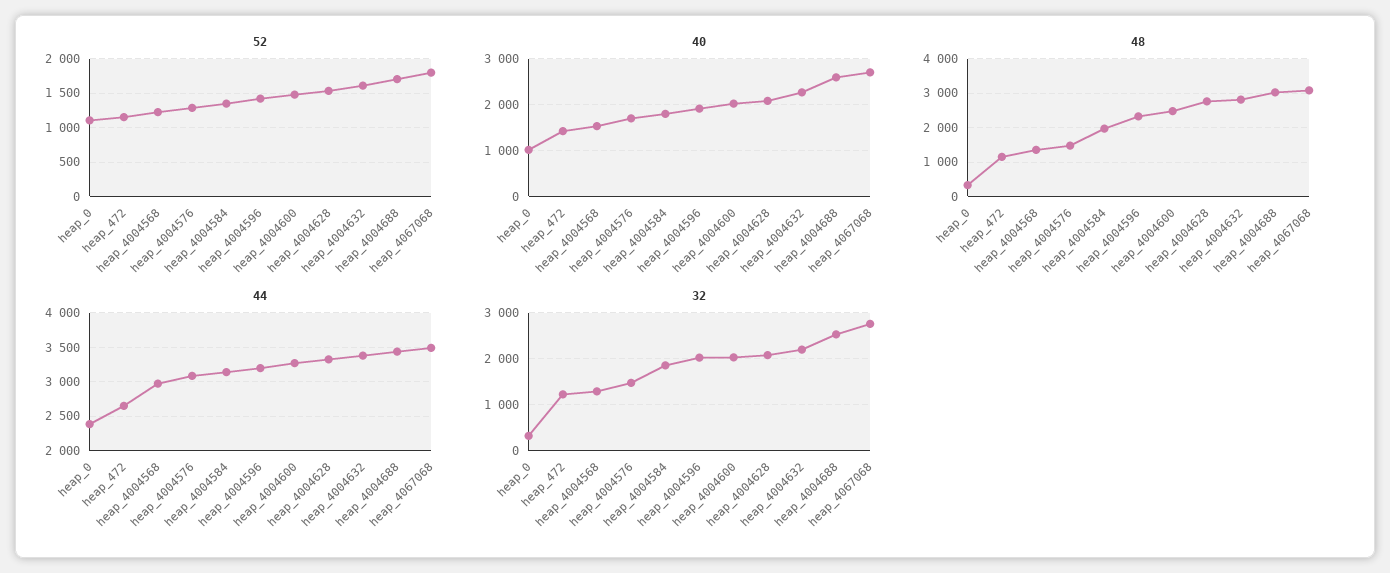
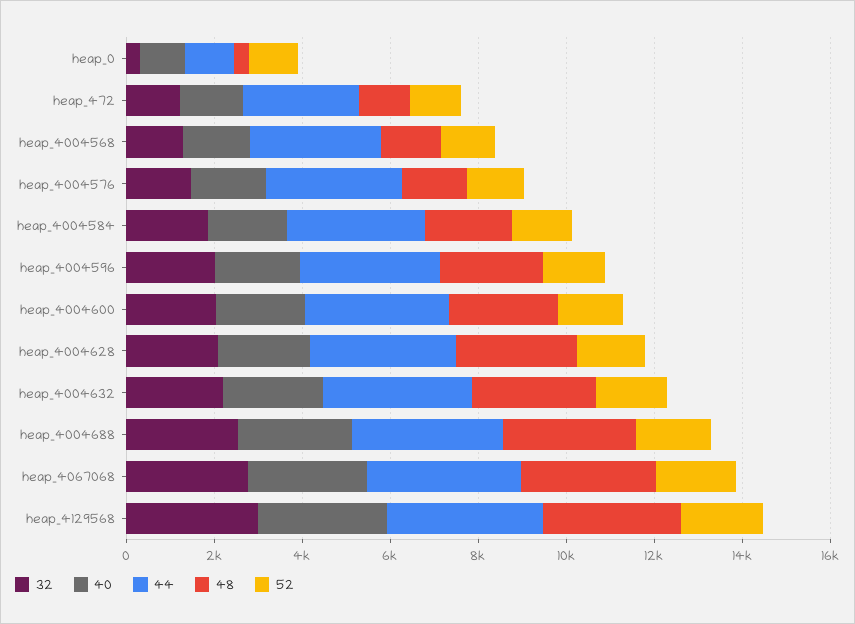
44, heap_0: 2400 -> 1000
32, heap_4129568: none -> 3000
40, heap_4129568: none -> 3000
44, heap_4129568: none -> 3500
48, heap_4129568: none -> 3000
52, heap_4129568: none -> 2000

